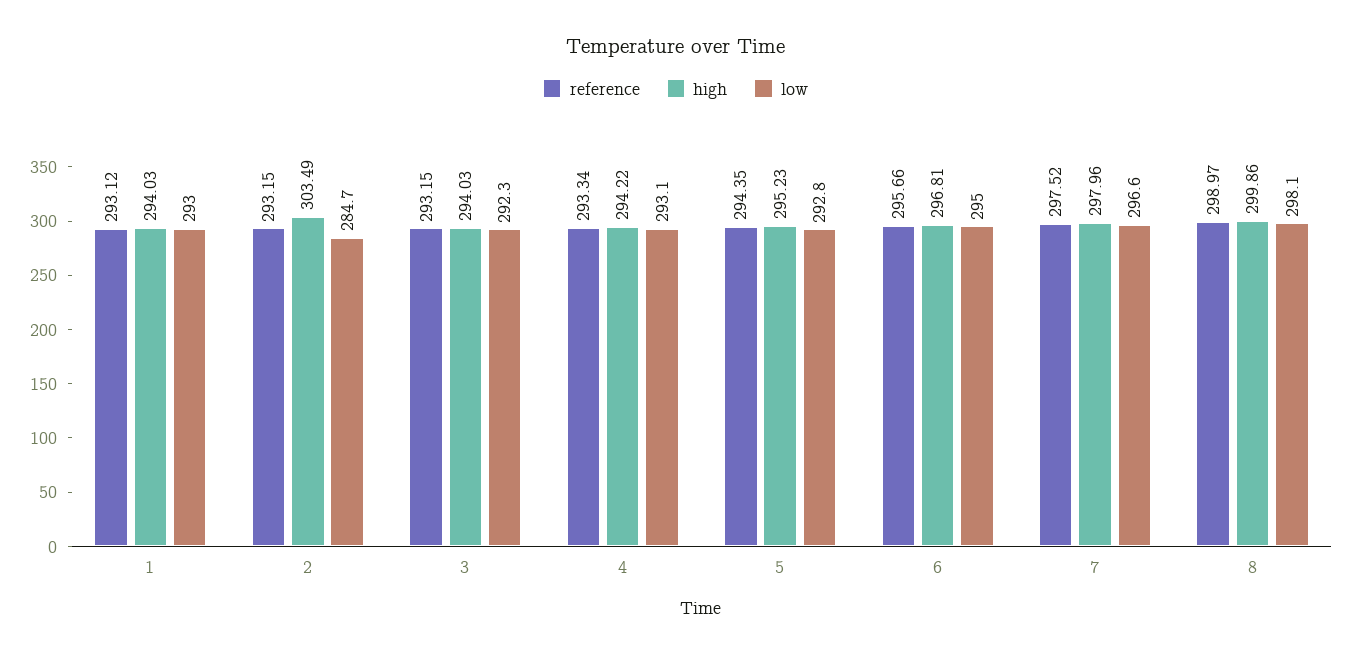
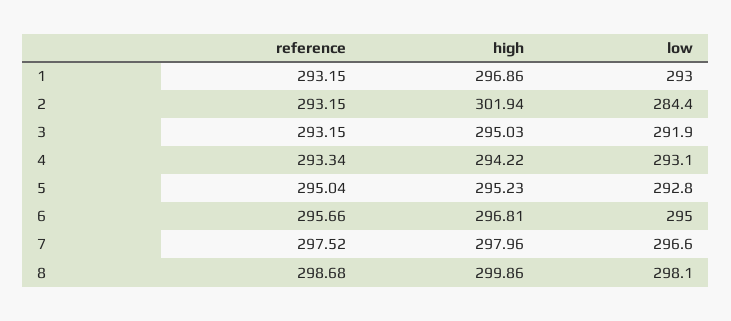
reference, 1: 293.12 -> 293.15
high, 1: 294.03 -> 296.86
high, 2: 303.49 -> 301.94
low, 2: 284.7 -> 284.4
high, 3: 294.03 -> 295.03
low, 3: 292.3 -> 291.9
reference, 5: 294.35 -> 295.04
reference, 8: 298.97 -> 298.68

